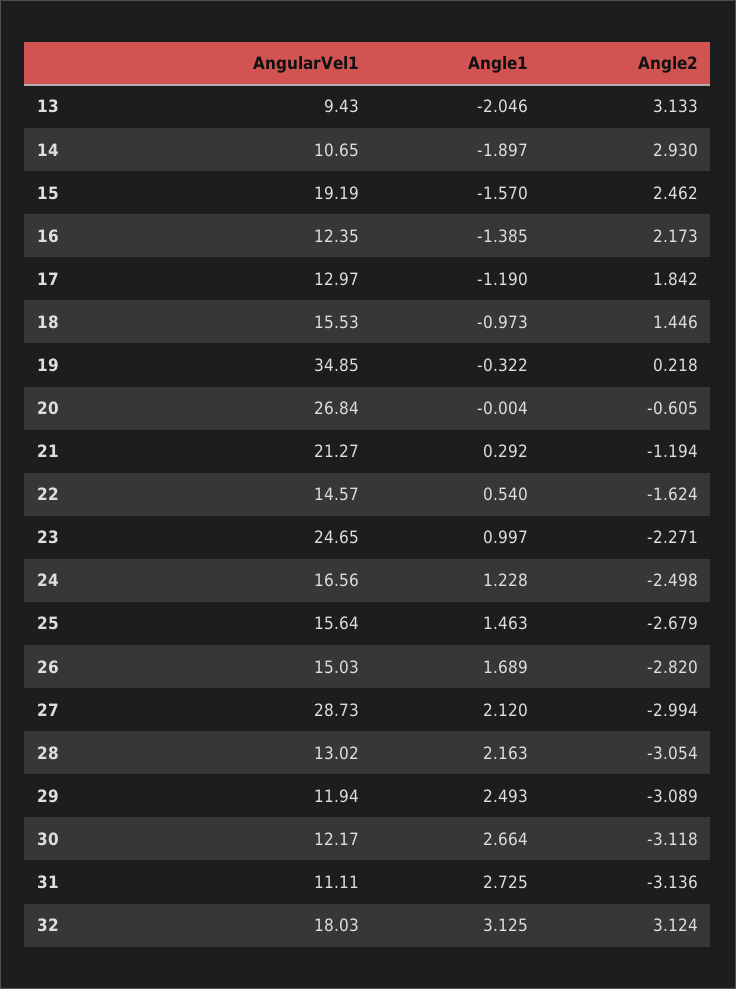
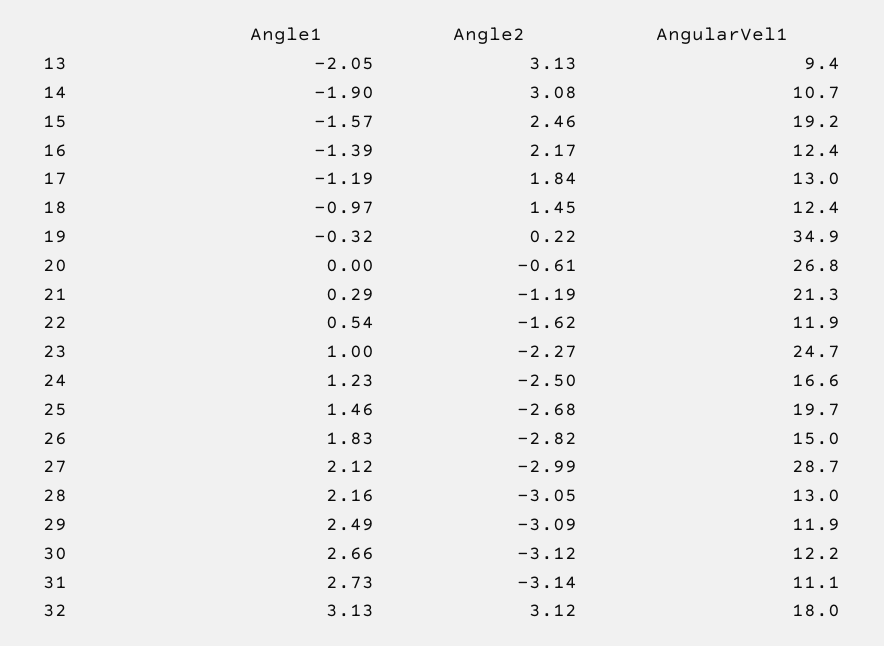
Angle2, 14: 2.93 -> 3.08
AngularVel1, 18: 15.53 -> 12.4
AngularVel1, 22: 14.57 -> 11.9
AngularVel1, 25: 15.64 -> 19.7
Angle1, 26: 1.689 -> 1.83

